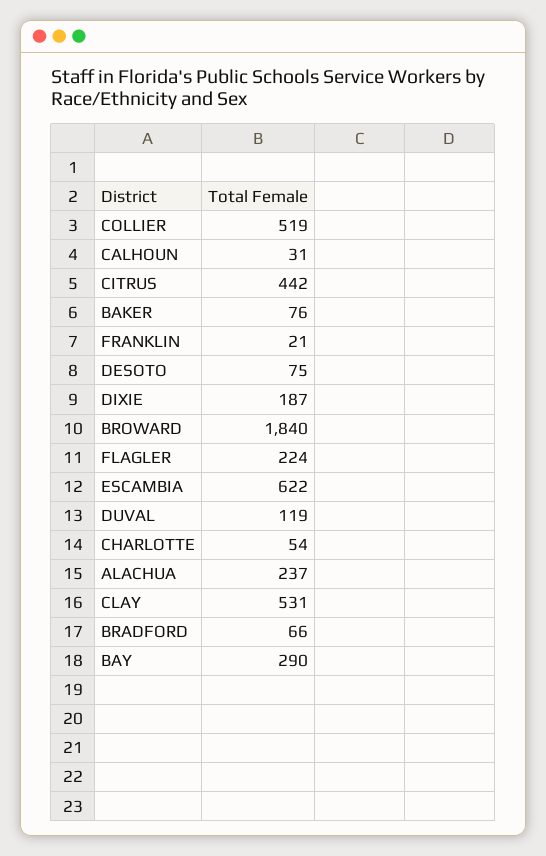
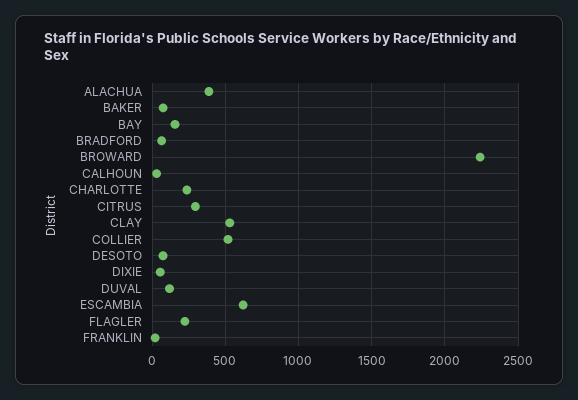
CITRUS: 442 -> 300
DIXIE: 187 -> 50
BROWARD: 1840 -> 2250
CHARLOTTE: 54 -> 250
ALACHUA: 237 -> 400
BAY: 290 -> 150

